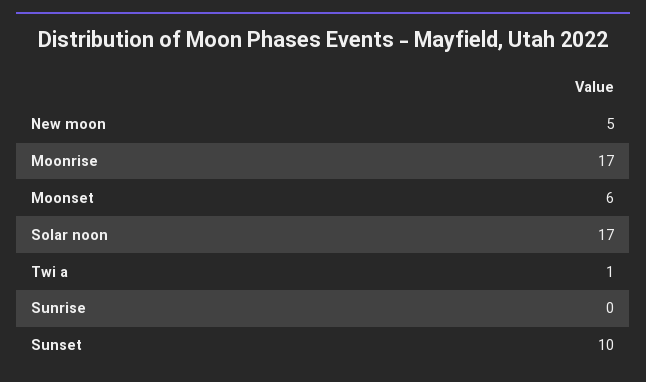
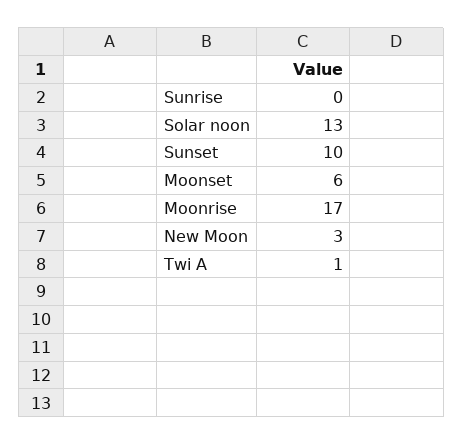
New moon: 5 -> 3
Solar noon: 17 -> 13

